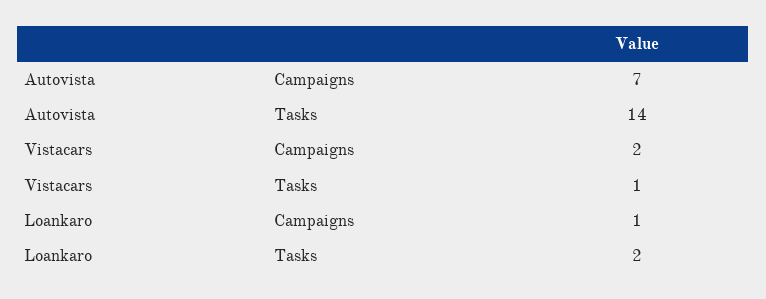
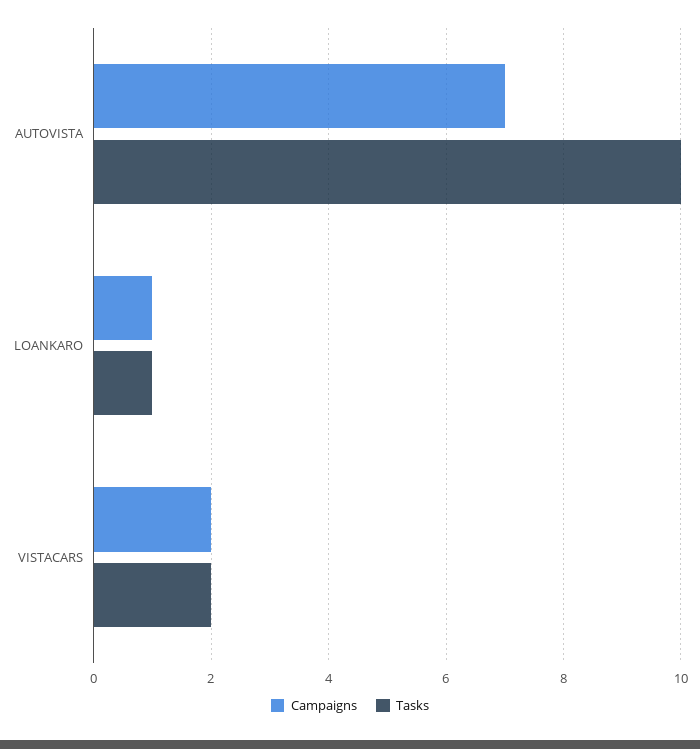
Tasks, Autovista: 14 -> 10
Tasks, Vistacars: 1 -> 2
Tasks, Loankaro: 2 -> 1

